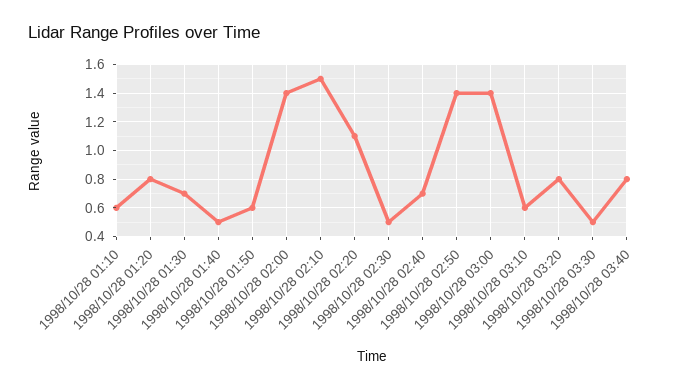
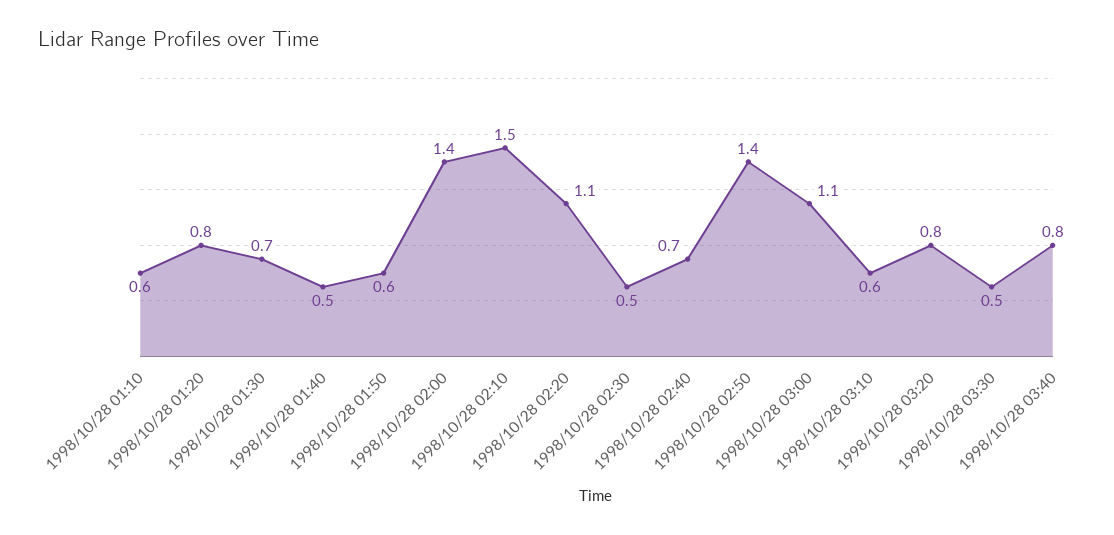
1998/10/28 03:00: 1.4 -> 1.1

